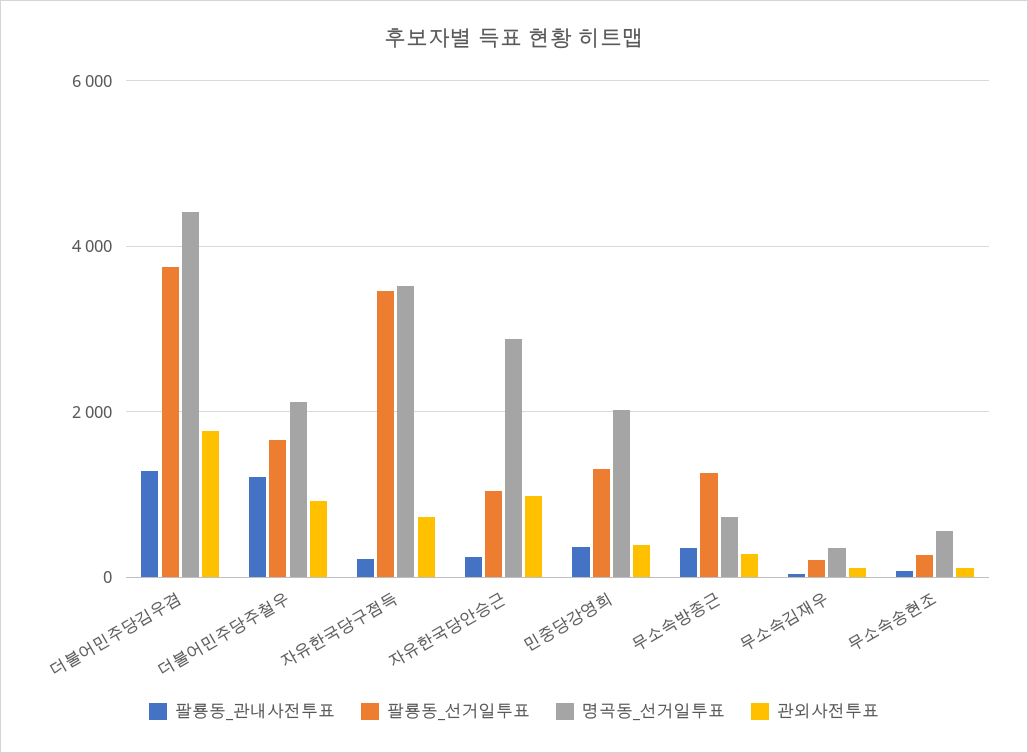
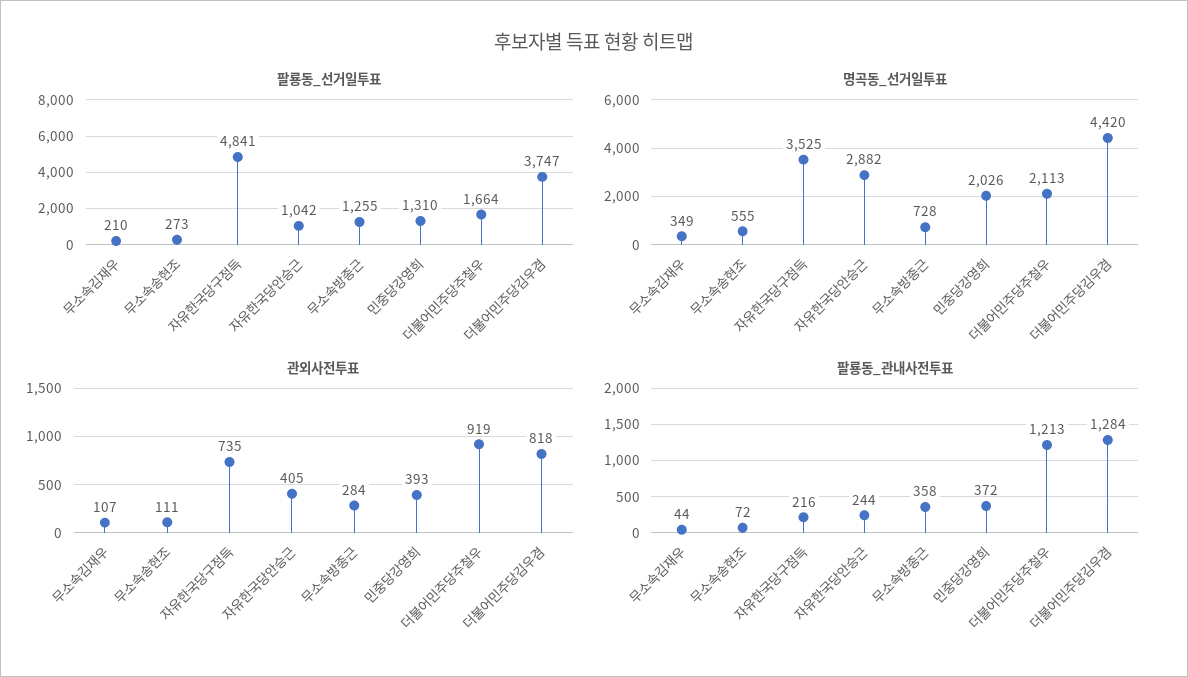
관외사전투표, 더불어민주당김우겸: 1800 -> 818
팔룡동_선거일투표, 자유한국당구점득: 3400 -> 4841
관외사전투표, 자유한국당안승근: 1000 -> 405

